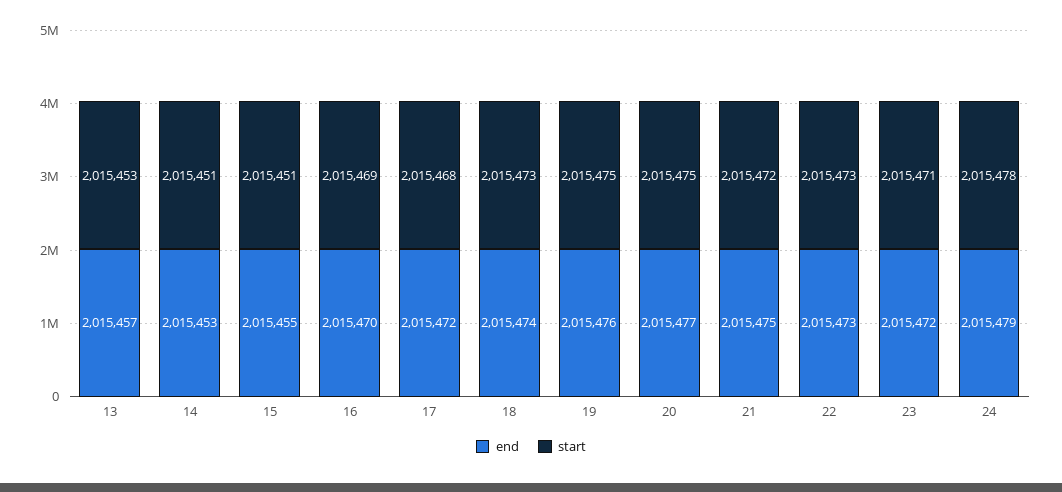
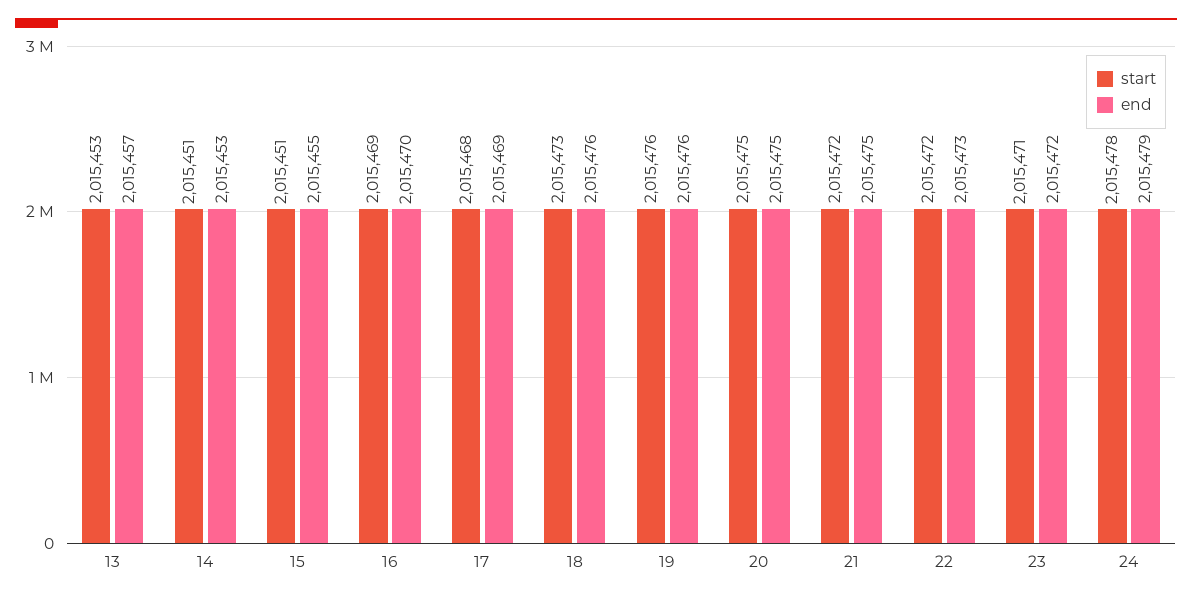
end, 17: 2015472 -> 2015469
end, 18: 2015474 -> 2015476
start, 19: 2015475 -> 2015476
end, 20: 2015477 -> 2015475
start, 22: 2015473 -> 2015472

